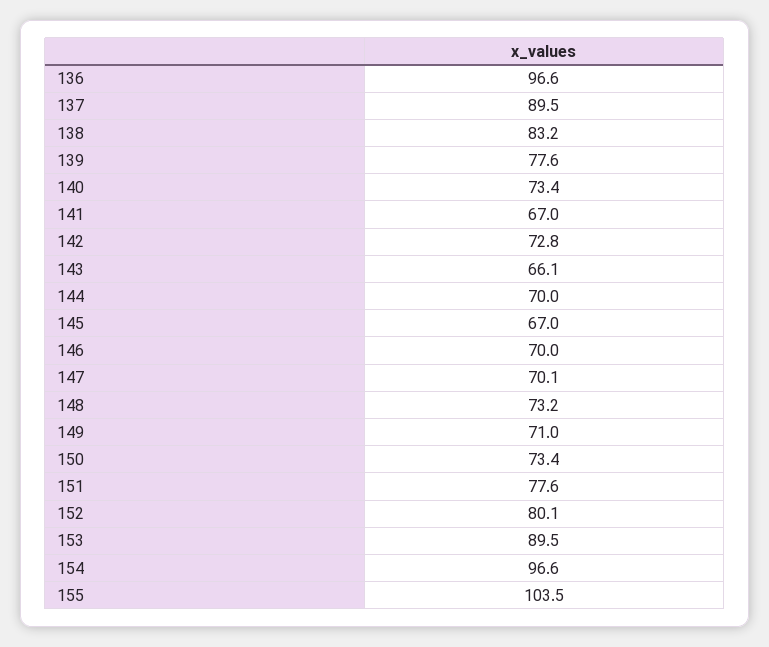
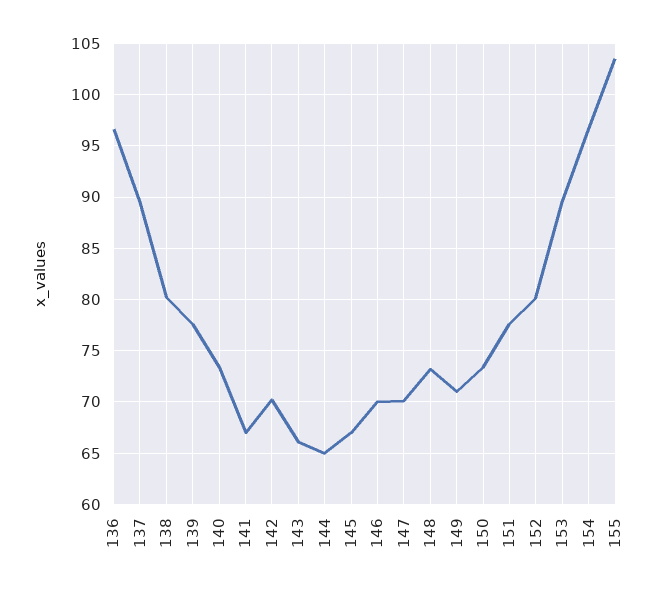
138: 83.2 -> 80
142: 72.8 -> 70
144: 70 -> 65

